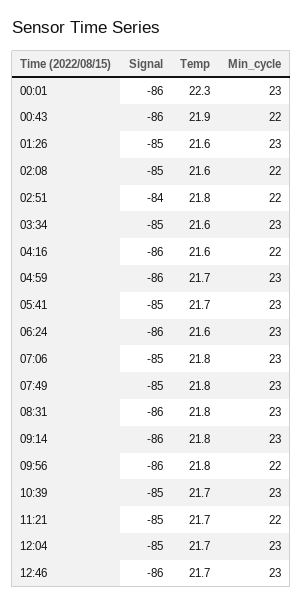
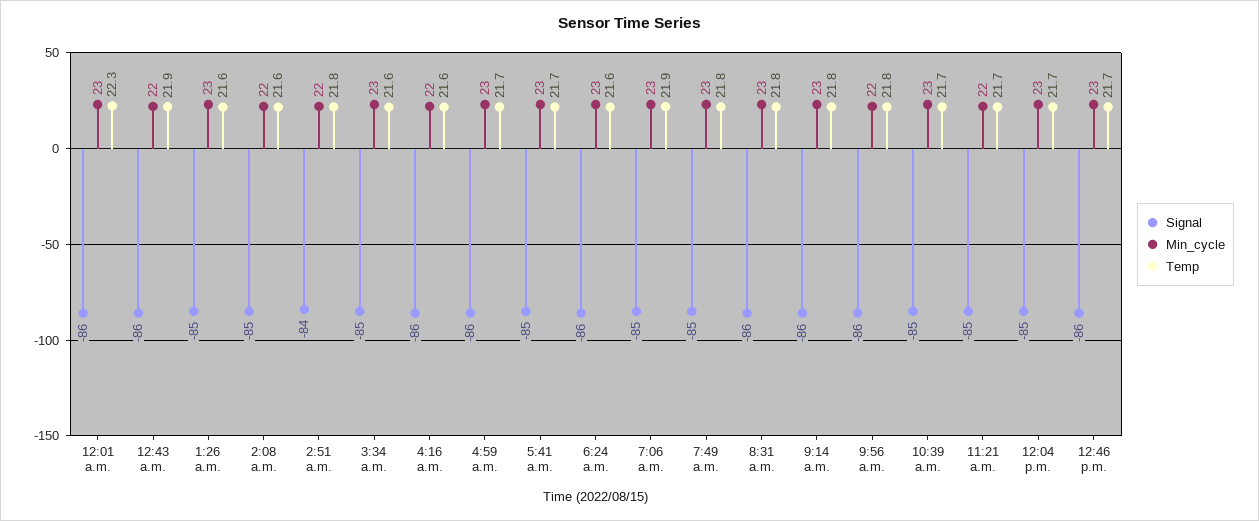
Temp, 07:06: 21.8 -> 21.9

